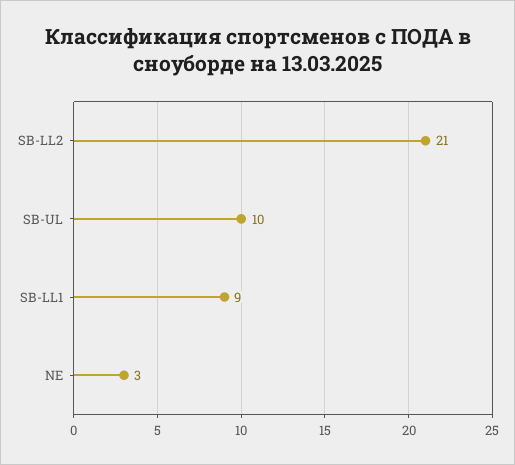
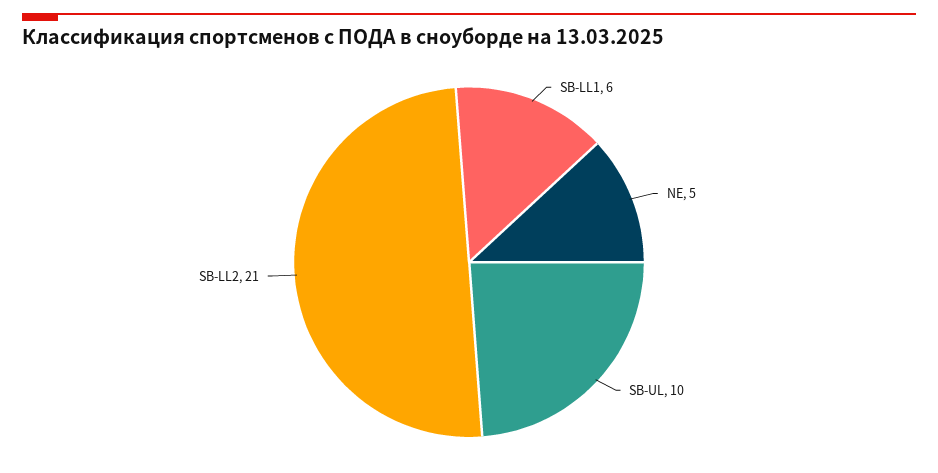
SB-LL1: 9 -> 6
NE: 3 -> 5

